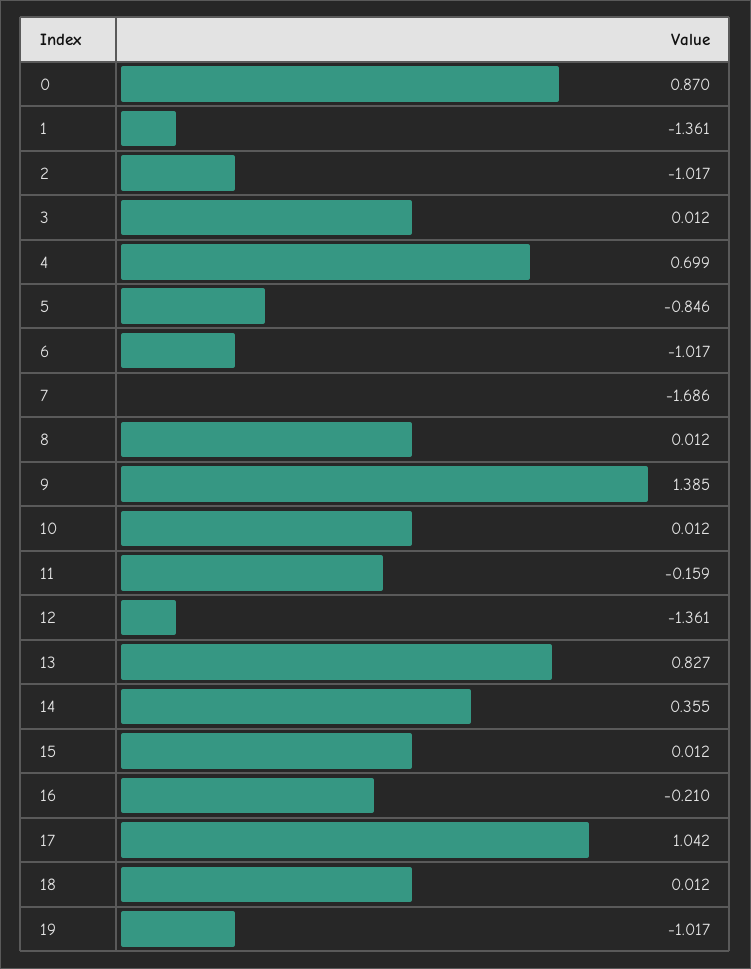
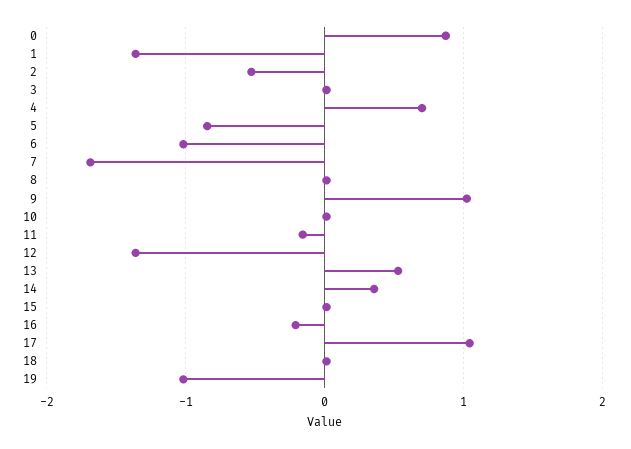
2: -1.017 -> -0.5
9: 1.385 -> 1
13: 0.827 -> 0.5

